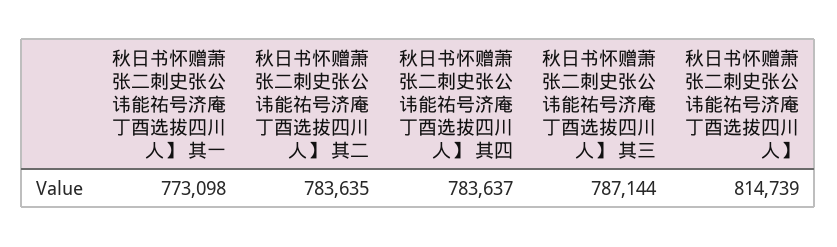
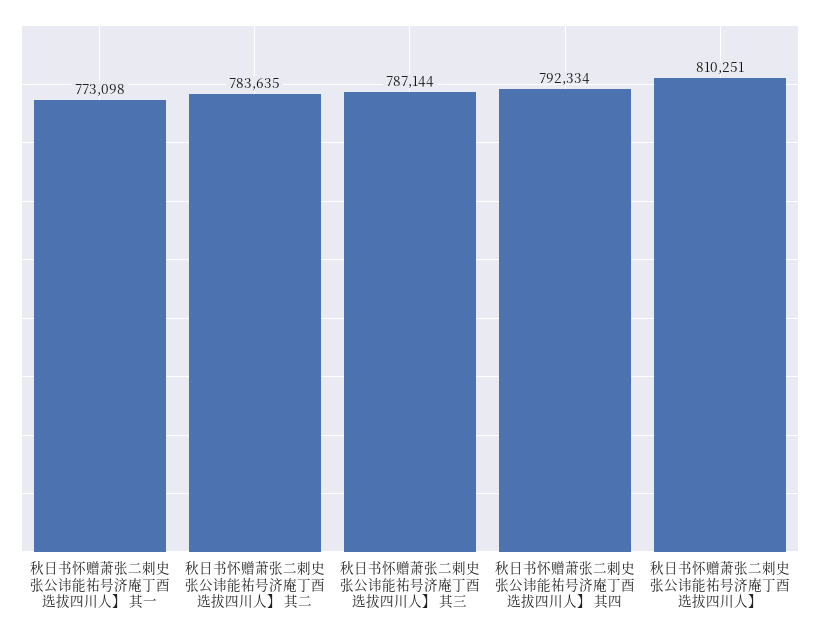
秋日书怀赠萧张二刺史张公讳能祐号济庵丁酉选拔四川人】 其四: 783637 -> 792334
秋日书怀赠萧张二刺史张公讳能祐号济庵丁酉选拔四川人】: 814739 -> 810251

